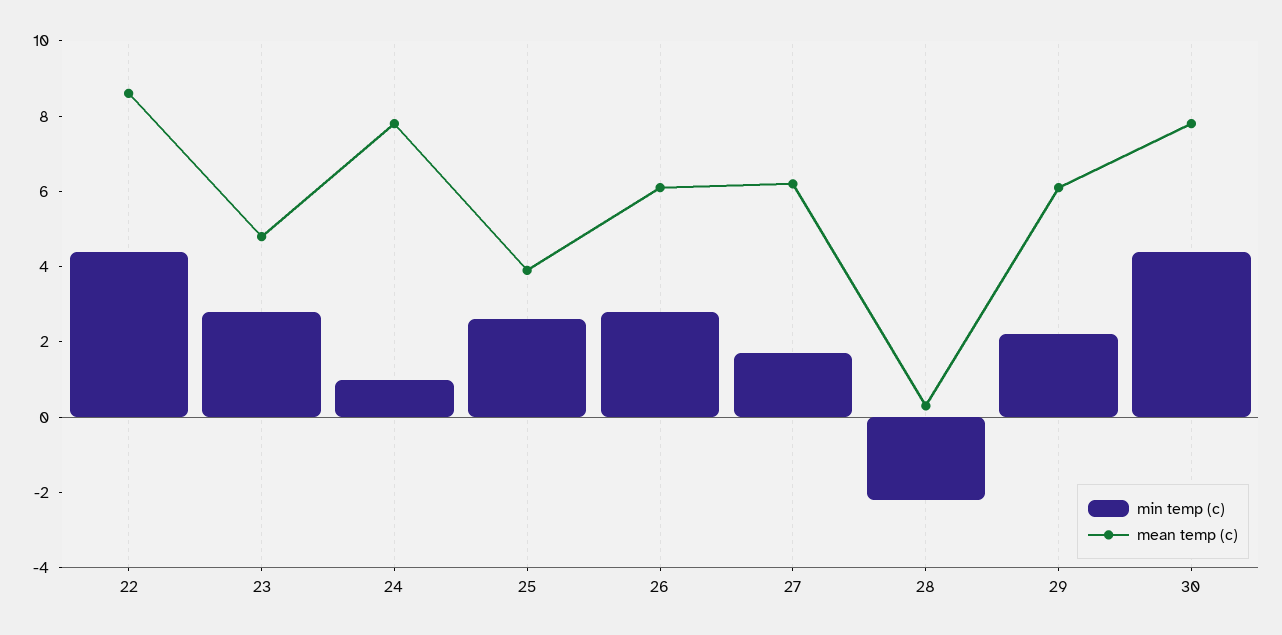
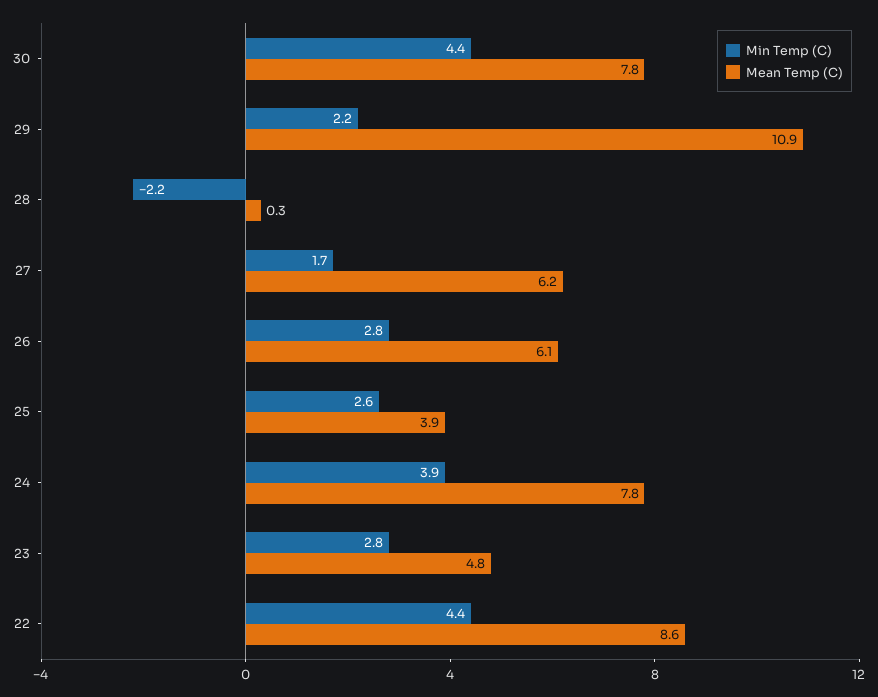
min temp (c), 24: 1 -> 3.9
mean temp (c), 29: 6 -> 10.9

